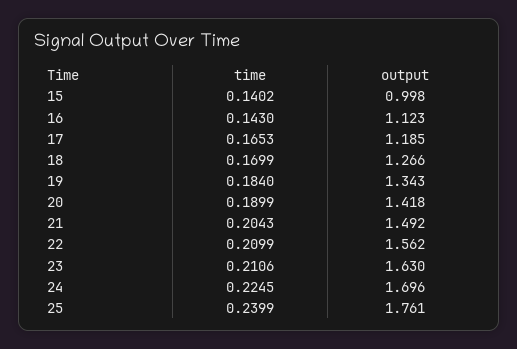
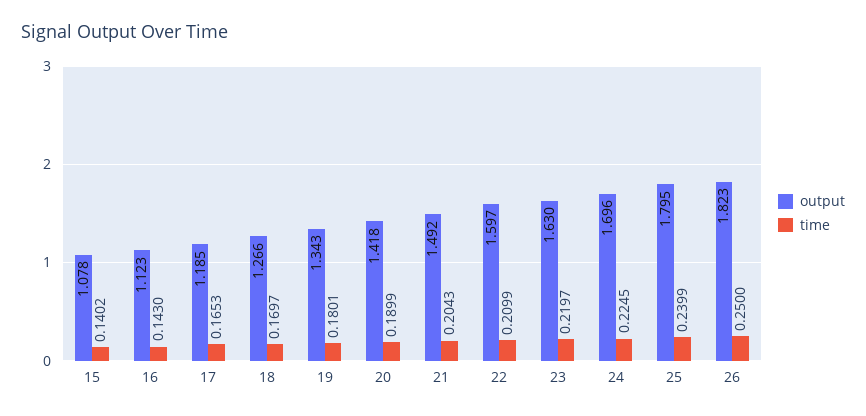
output, 15: 0.998 -> 1.078
time, 18: 0.1699 -> 0.1697
time, 19: 0.184 -> 0.1801
output, 22: 1.562 -> 1.597
time, 23: 0.2106 -> 0.2197
output, 25: 1.761 -> 1.795
output, 26: none -> 1.823
time, 26: none -> 0.25

